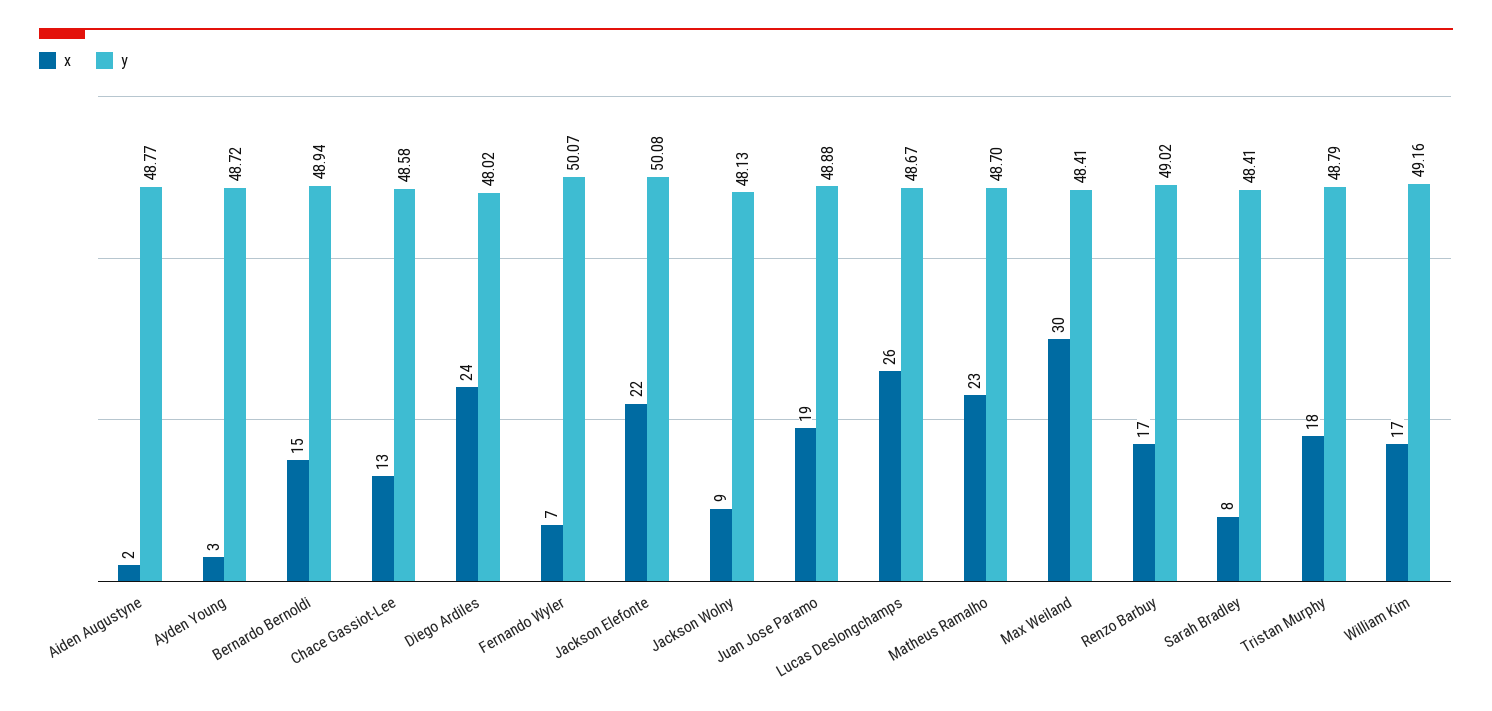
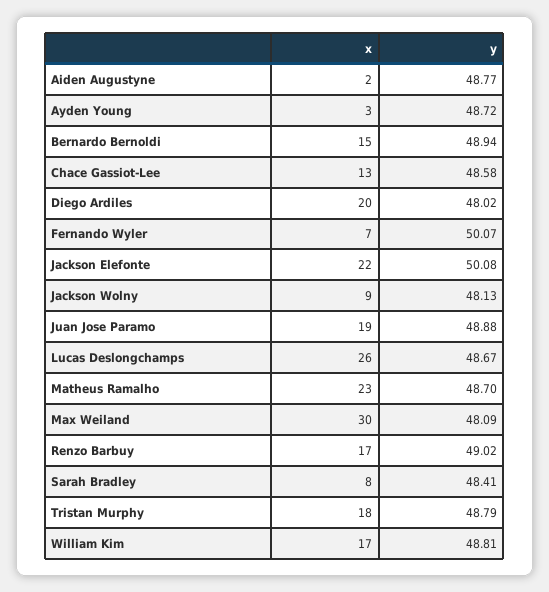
x, Diego Ardiles: 24 -> 20
y, Max Weiland: 48.41 -> 48.09
y, William Kim: 49.16 -> 48.81

